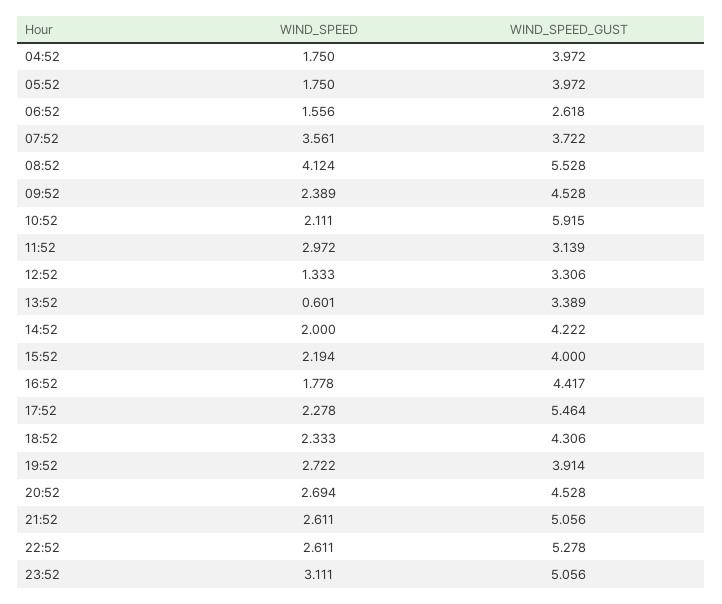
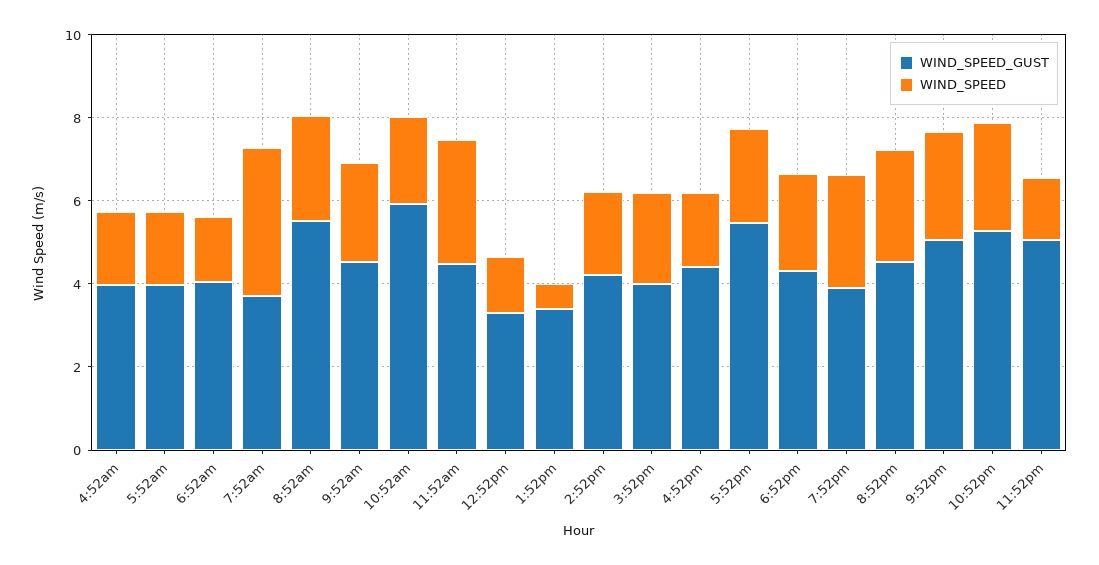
WIND_SPEED_GUST, 06:52: 2.618 -> 4
WIND_SPEED, 08:52: 4.124 -> 2.5
WIND_SPEED_GUST, 11:52: 3.139 -> 4.5
WIND_SPEED, 23:52: 3.111 -> 1.5

